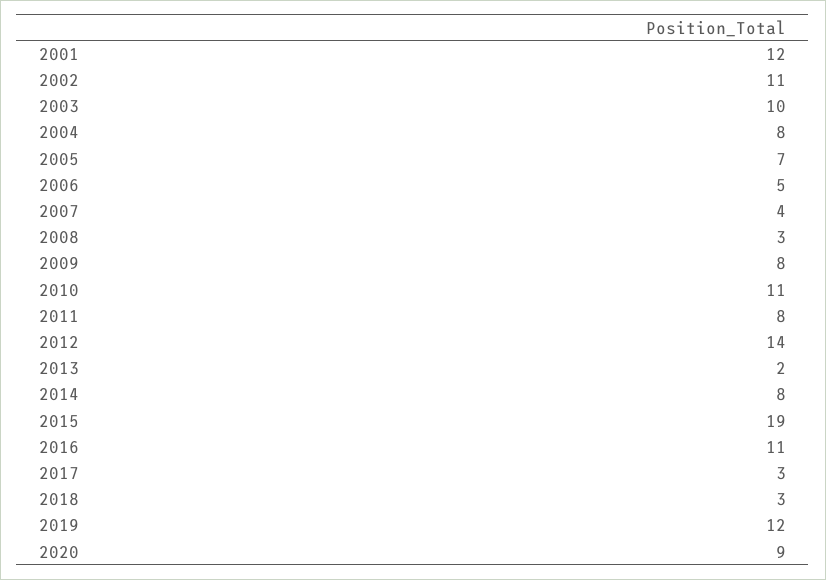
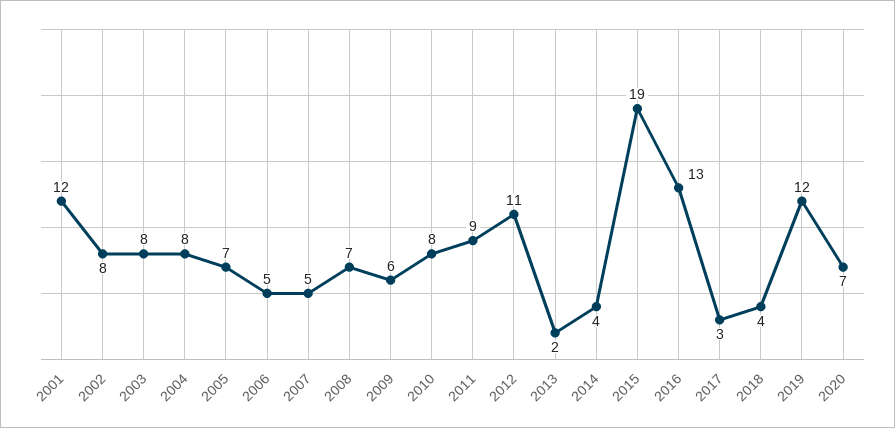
2002: 11 -> 8
2003: 10 -> 8
2007: 4 -> 5
2008: 3 -> 7
2009: 8 -> 6
2010: 11 -> 8
2011: 8 -> 9
2012: 14 -> 11
2014: 8 -> 4
2016: 11 -> 13
2018: 3 -> 4
2020: 9 -> 7

